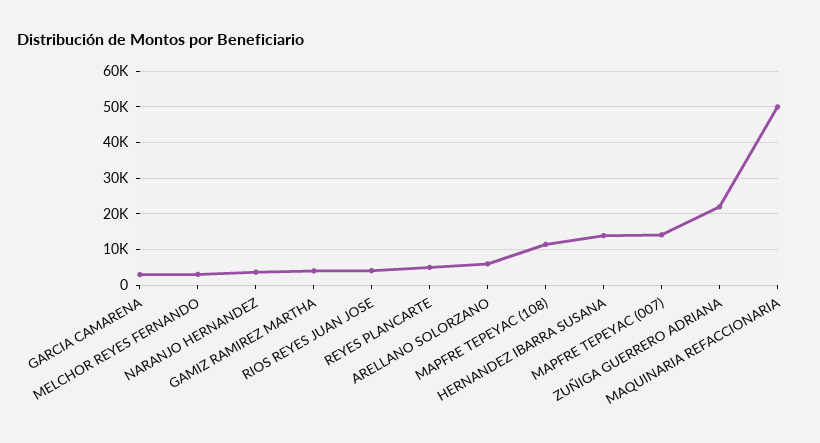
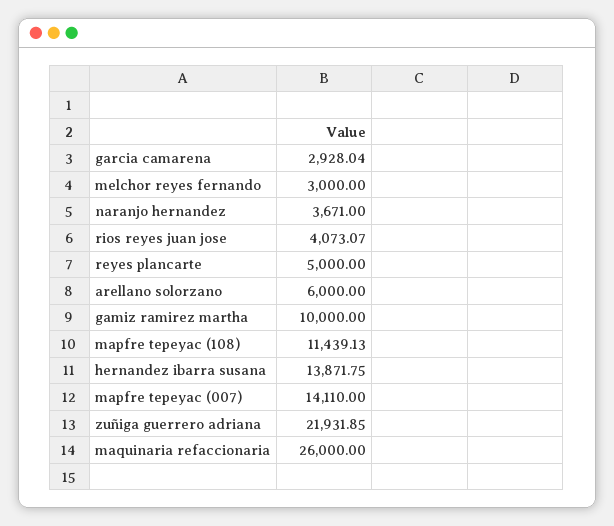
GAMIZ RAMIREZ MARTHA: 4000 -> 10000
MAQUINARIA REFACCIONARIA: 50000 -> 26000

